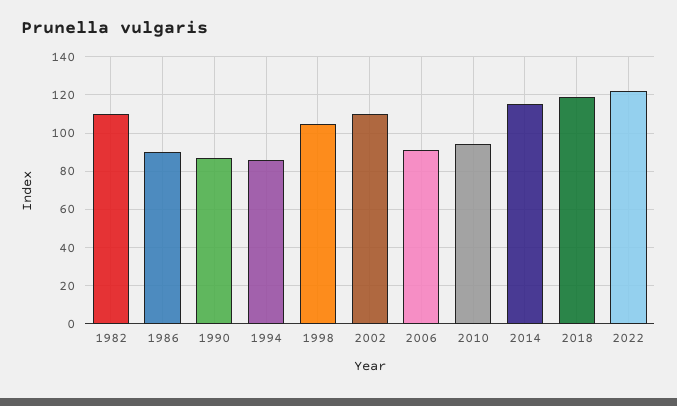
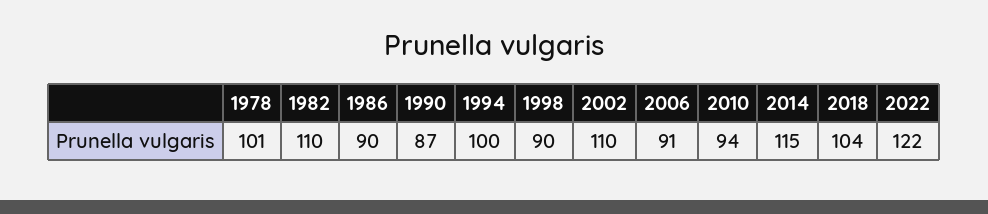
1994: 85 -> 100
1998: 105 -> 90
2018: 120 -> 104
1978: none -> 101

